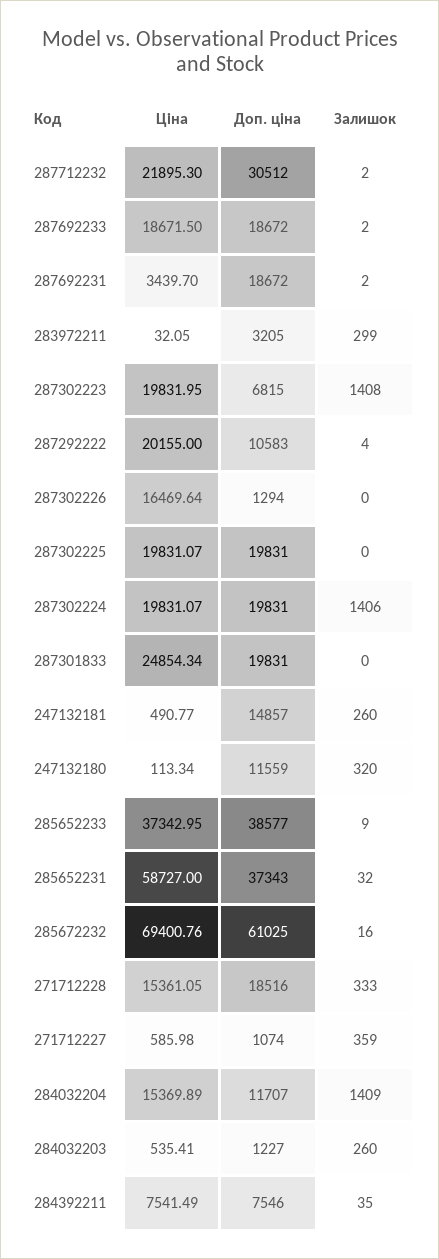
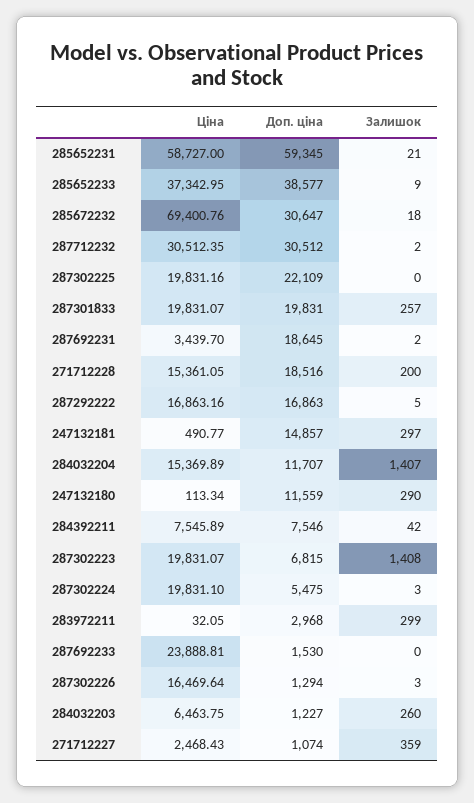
Ціна, 287712232: 21895.3 -> 30512.35
Ціна, 287692233: 18671.5 -> 23888.81
Доп. ціна, 287692233: 18672 -> 1530
Залишок, 287692233: 2 -> 0
Доп. ціна, 287692231: 18672 -> 18645
Доп. ціна, 283972211: 3205 -> 2968
Ціна, 287302223: 19831.95 -> 19831.07
Ціна, 287292222: 20155 -> 16863.16
Доп. ціна, 287292222: 10583 -> 16863
Залишок, 287292222: 4 -> 5
Залишок, 287302226: 0 -> 3
Ціна, 287302225: 19831.07 -> 19831.16
Доп. ціна, 287302225: 19831 -> 22109
Ціна, 287302224: 19831.07 -> 19831.1
Доп. ціна, 287302224: 19831 -> 5475
Залишок, 287302224: 1406 -> 3
Ціна, 287301833: 24854.34 -> 19831.07
Залишок, 287301833: 0 -> 257
Залишок, 247132181: 260 -> 297
Залишок, 247132180: 320 -> 290
Доп. ціна, 285652231: 37343 -> 59345
Залишок, 285652231: 32 -> 21
Доп. ціна, 285672232: 61025 -> 30647
Залишок, 285672232: 16 -> 18
Залишок, 271712228: 333 -> 200
Ціна, 271712227: 585.98 -> 2468.43
Залишок, 284032204: 1409 -> 1407
Ціна, 284032203: 535.41 -> 6463.75
Ціна, 284392211: 7541.49 -> 7545.89
Залишок, 284392211: 35 -> 42

